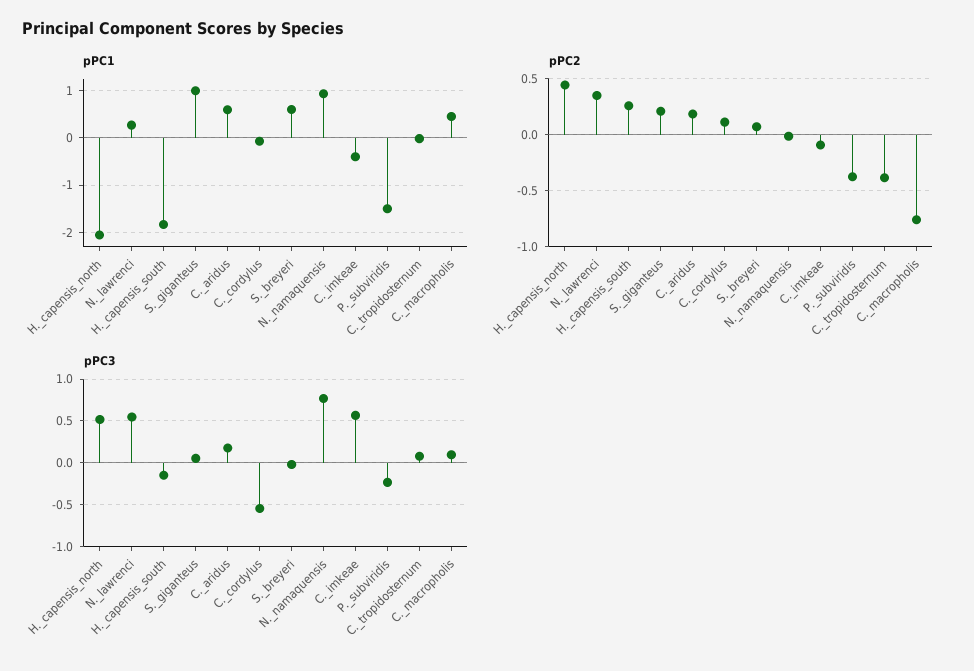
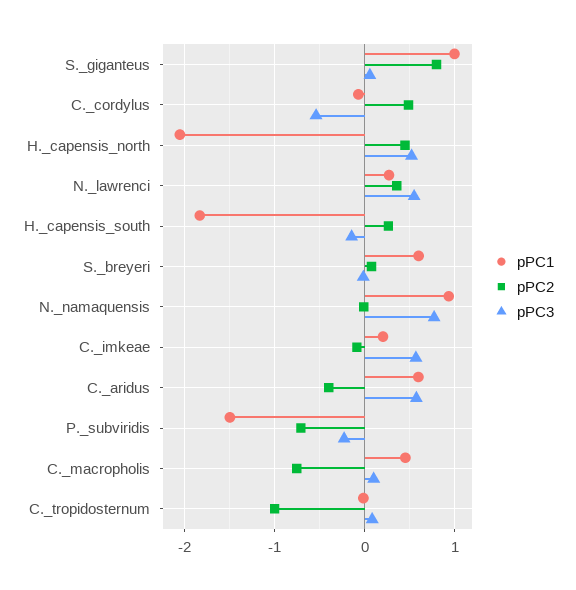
pPC1, C._imkeae: -0.4 -> 0.2
pPC2, S._giganteus: 0.2 -> 0.8
pPC2, C._aridus: 0.2 -> -0.4
pPC2, C._cordylus: 0.1 -> 0.5
pPC2, P._subviridis: -0.4 -> -0.7
pPC2, C._tropidosternum: -0.4 -> -1
pPC3, C._aridus: 0.2 -> 0.6

